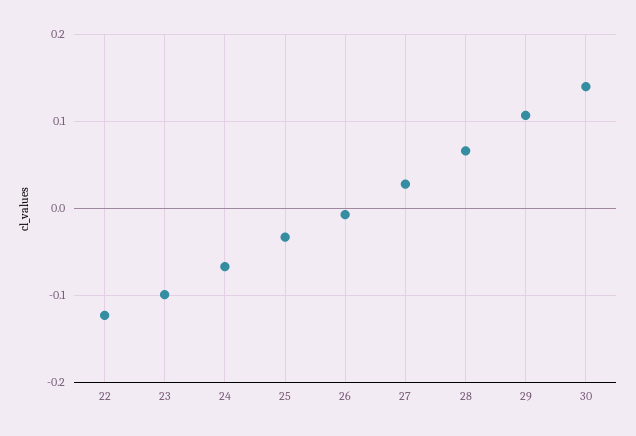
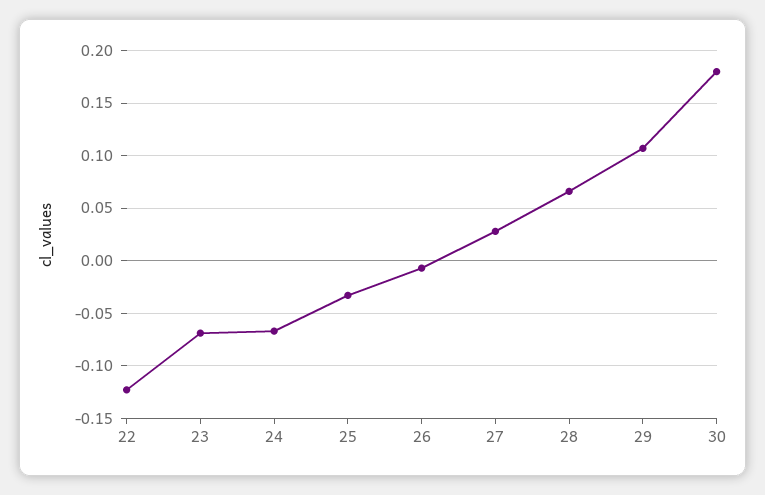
23: -0.1 -> -0.07
30: 0.14 -> 0.18

